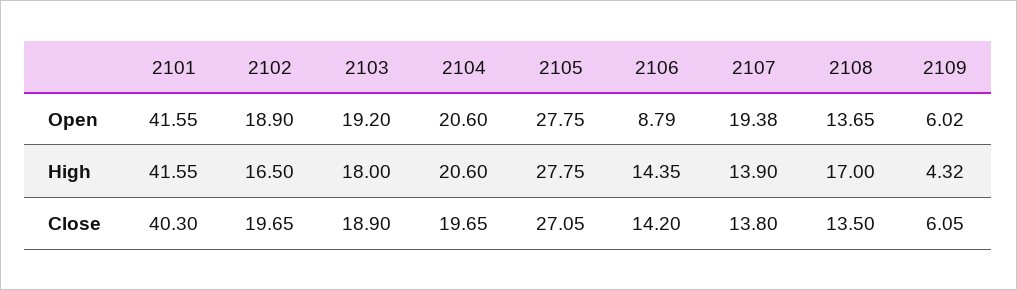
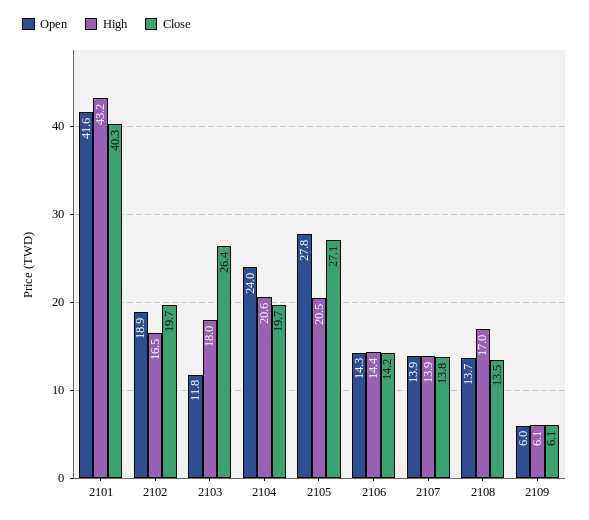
Open, 2103: 19.2 -> 11.8
Open, 2104: 20.6 -> 24
Open, 2106: 8.79 -> 14.3
Open, 2107: 19.38 -> 13.9
High, 2101: 41.55 -> 43.2
High, 2105: 27.75 -> 20.5
High, 2109: 4.32 -> 6.1
Close, 2103: 18.9 -> 26.4

